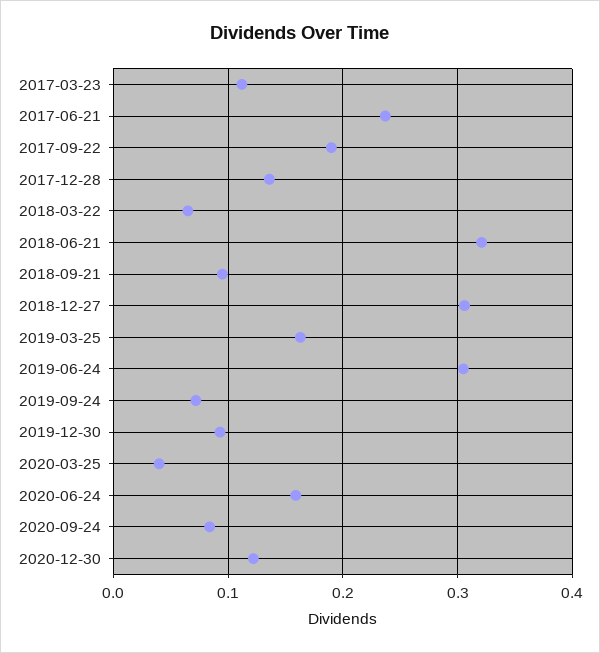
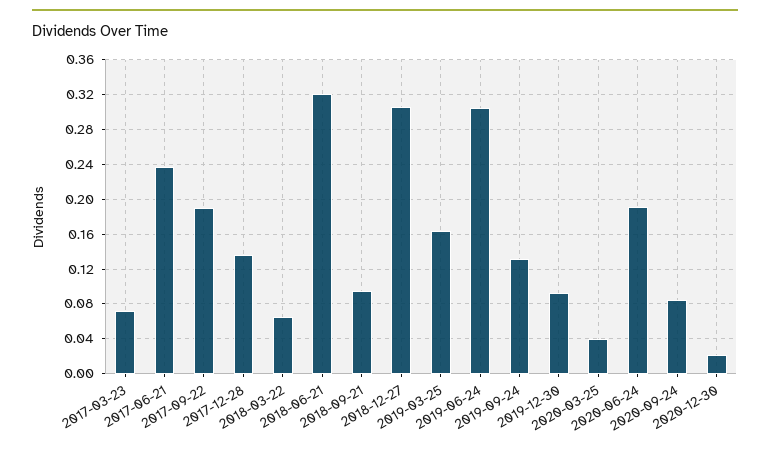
2017-03-23: 0.11 -> 0.07
2019-09-24: 0.07 -> 0.13
2020-06-24: 0.16 -> 0.19
2020-12-30: 0.12 -> 0.02

